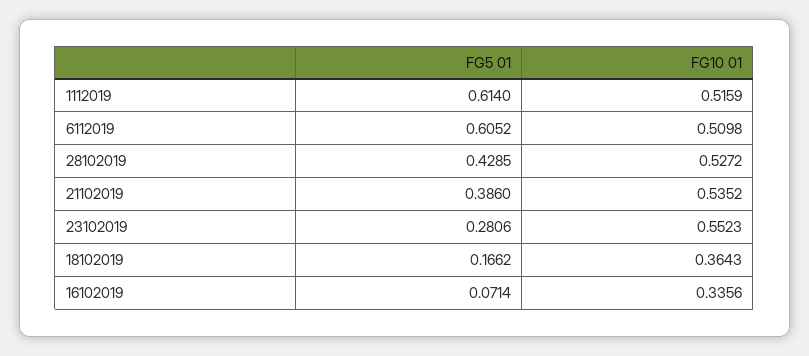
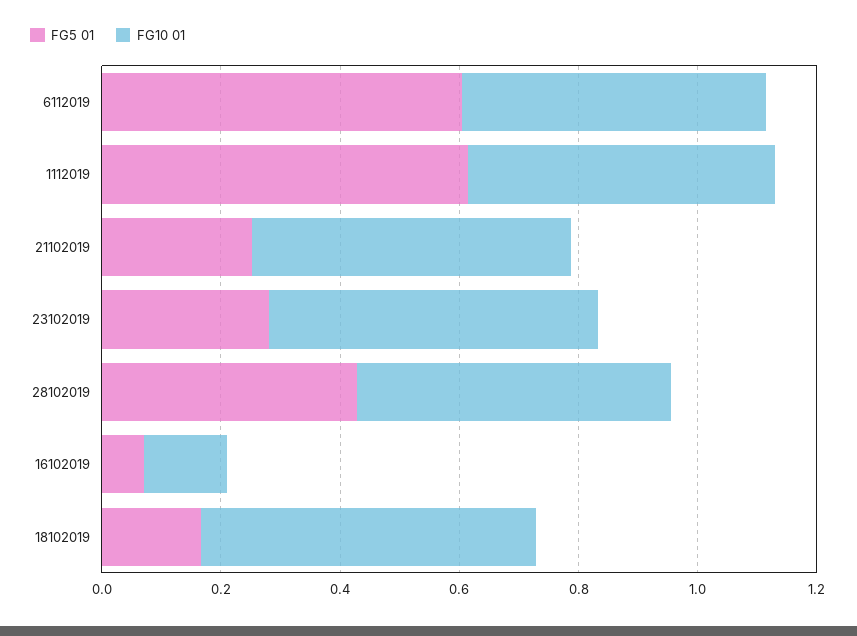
FG5 01, 21102019: 0.386 -> 0.25
FG10 01, 18102019: 0.3643 -> 0.55
FG10 01, 16102019: 0.3356 -> 0.15

